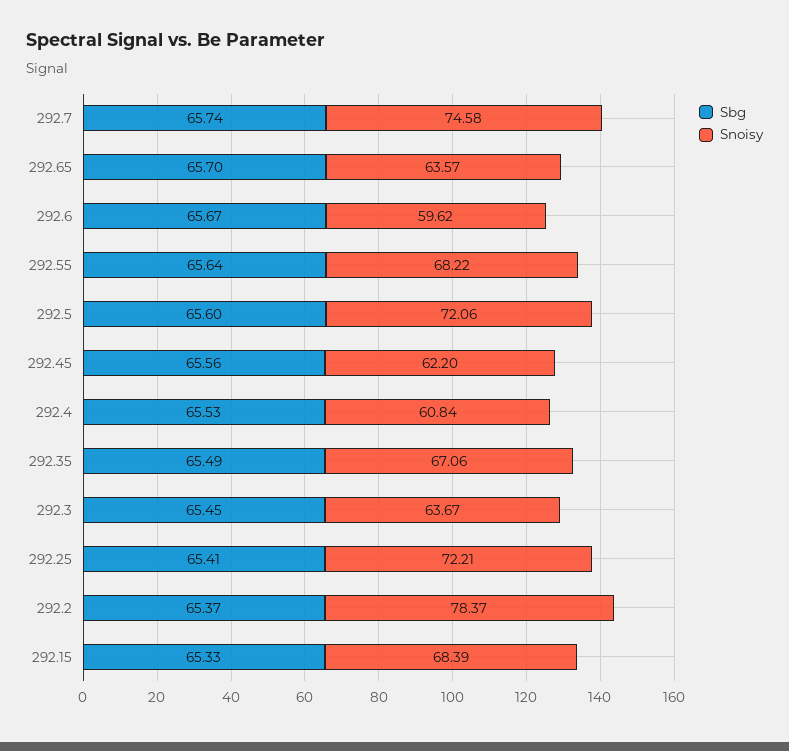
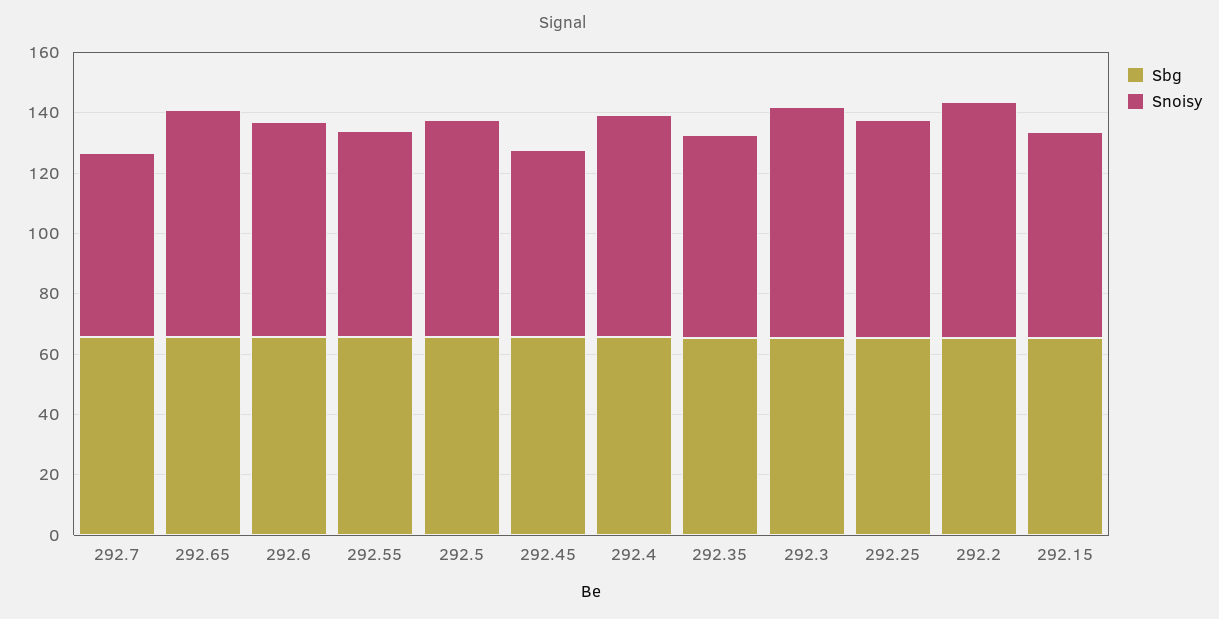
Snoisy, 292.7: 74.58 -> 60
Snoisy, 292.65: 63.57 -> 75
Snoisy, 292.6: 59.62 -> 70
Snoisy, 292.4: 60.84 -> 75
Snoisy, 292.3: 63.67 -> 75

